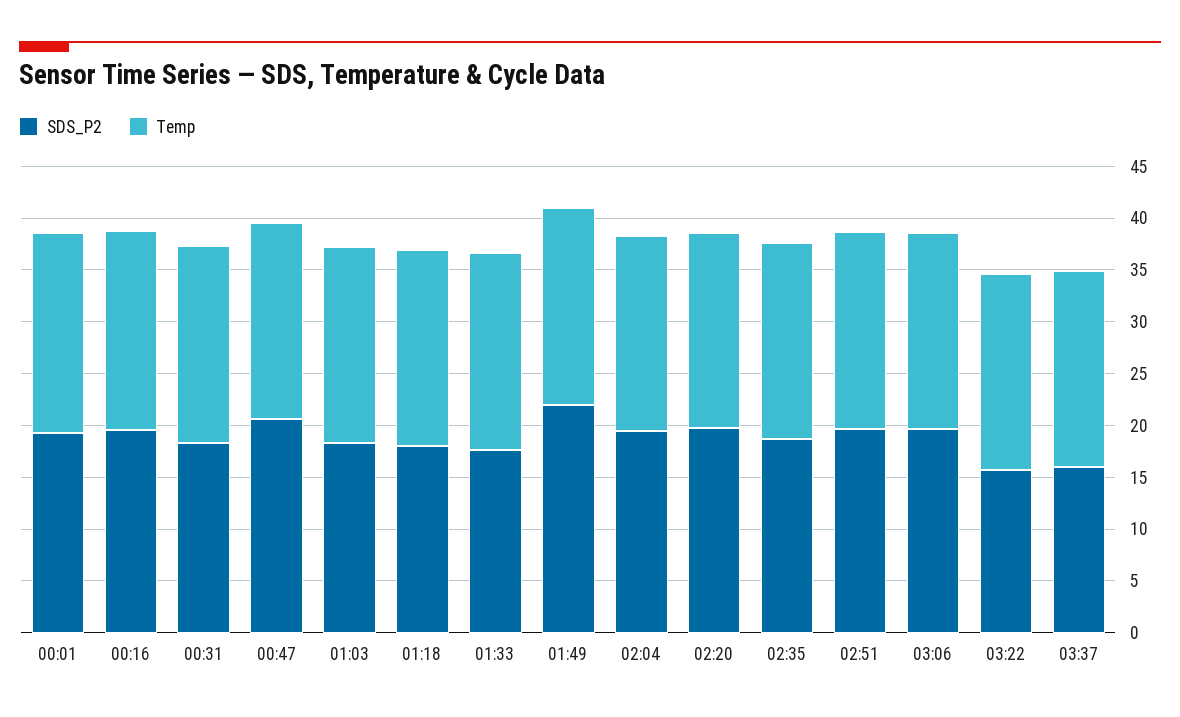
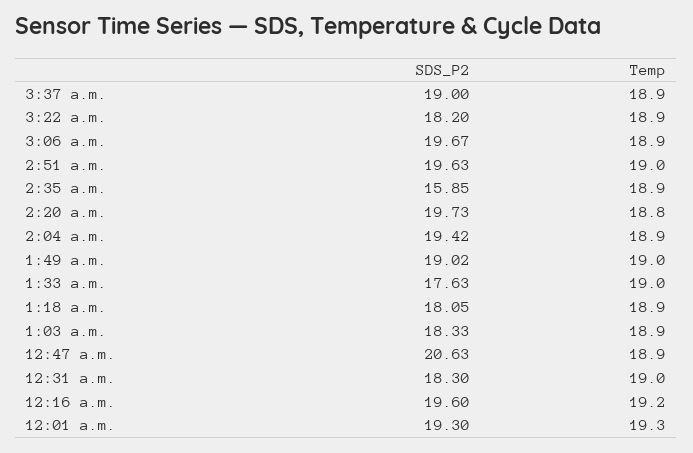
SDS_P2, 01:49: 22 -> 19.02
SDS_P2, 02:35: 19 -> 15.85
SDS_P2, 03:22: 16 -> 18.2
SDS_P2, 03:37: 16 -> 19

